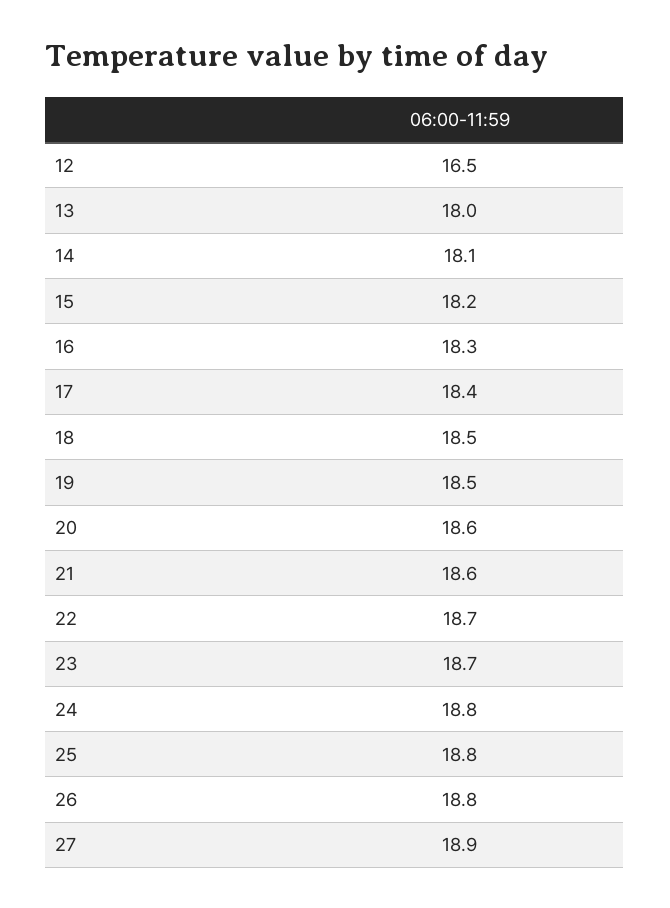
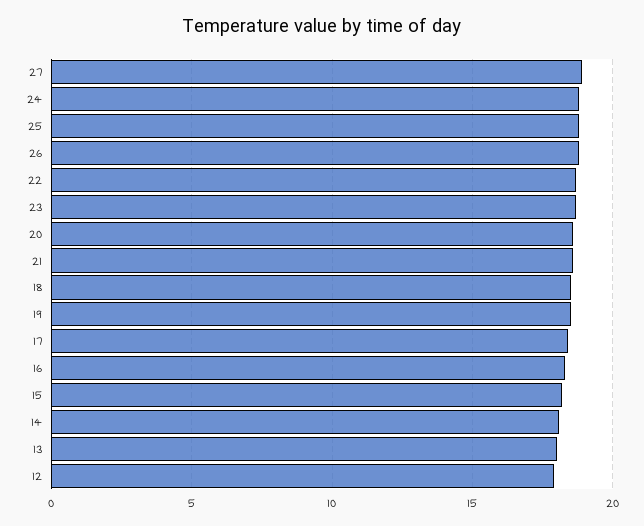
12: 16.5 -> 18

